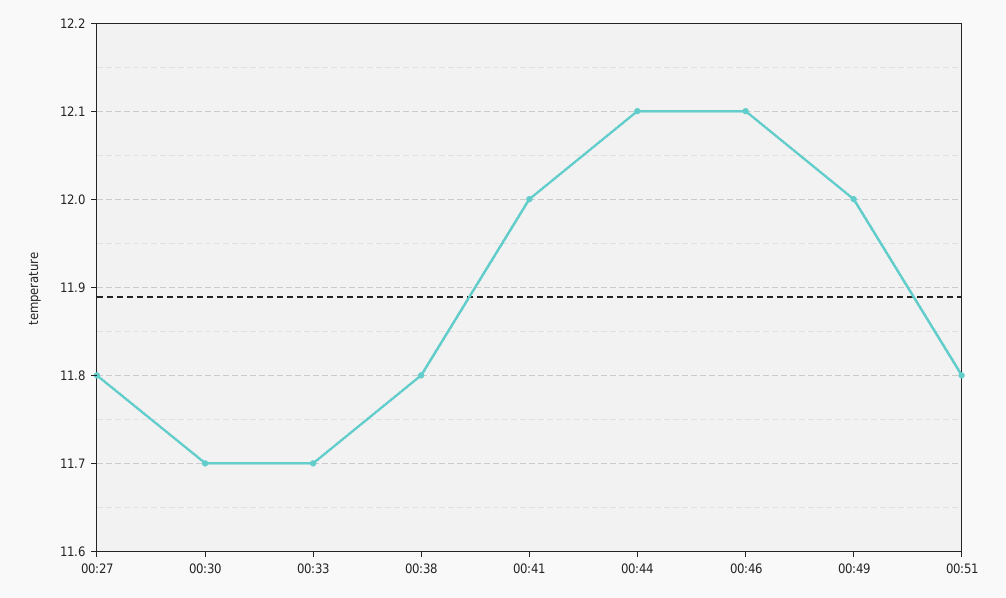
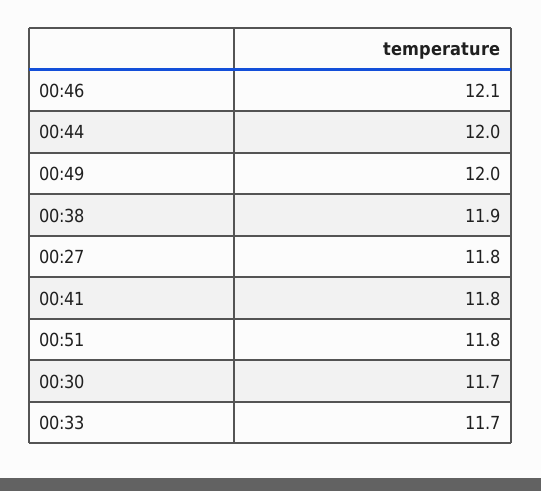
00:38: 11.8 -> 11.9
00:41: 12 -> 11.8
00:44: 12.1 -> 12

